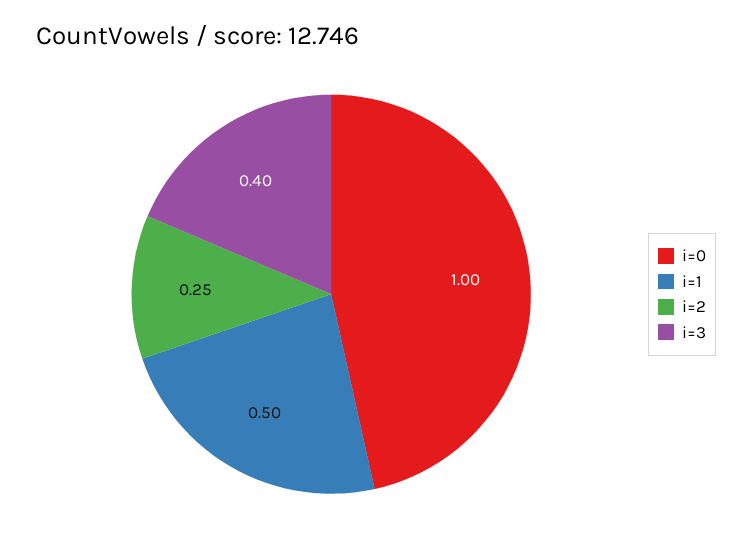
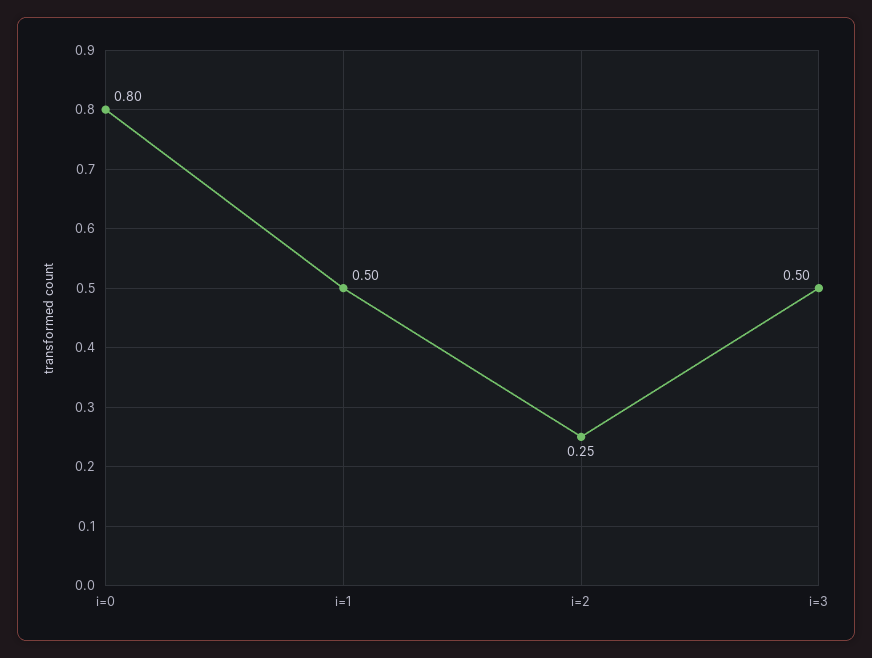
i=0: 1 -> 0.8
i=3: 0.4 -> 0.5

